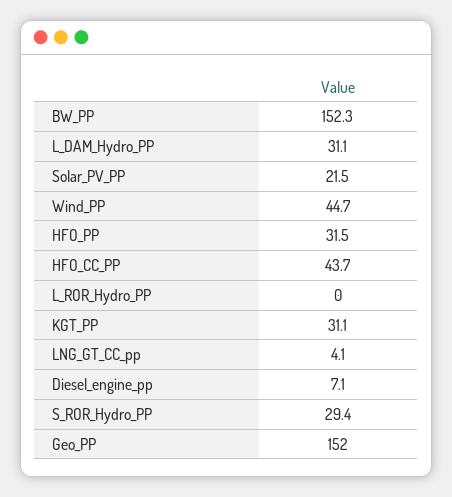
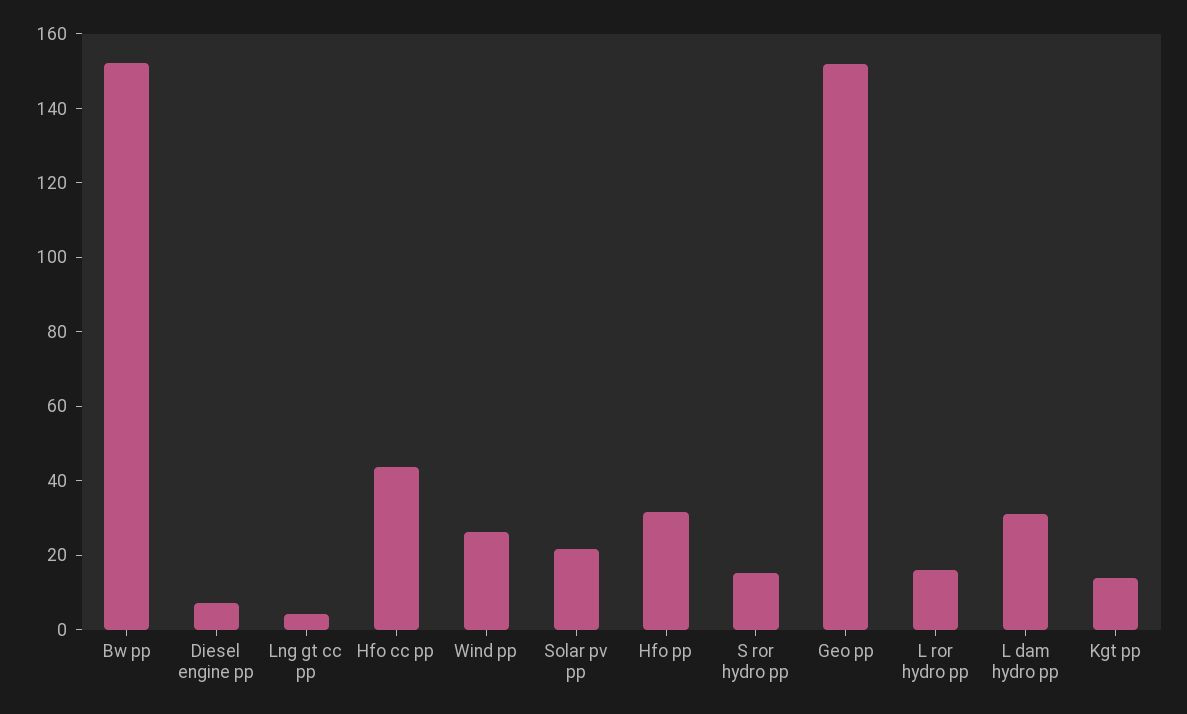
Wind_PP: 44.7 -> 25
L_ROR_Hydro_PP: 0 -> 15
KGT_PP: 31.1 -> 15
S_ROR_Hydro_PP: 29.4 -> 15

